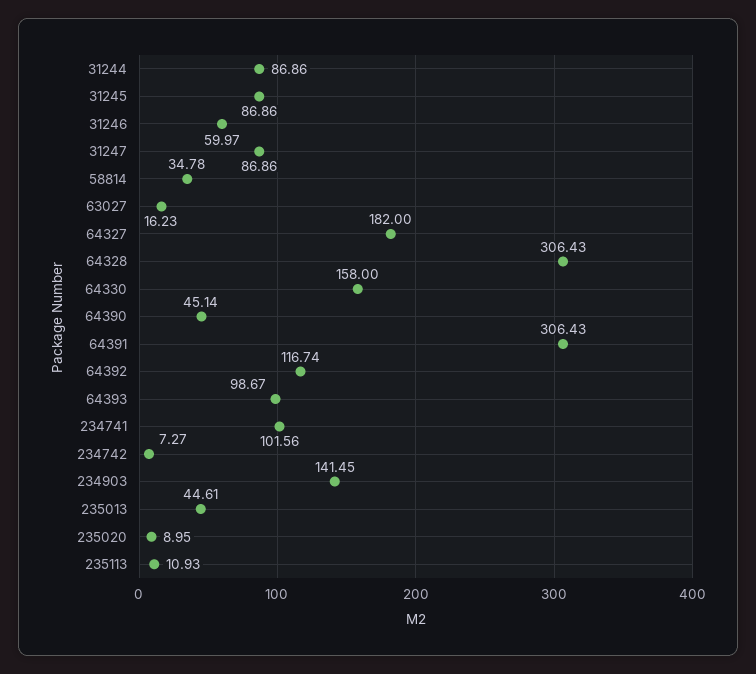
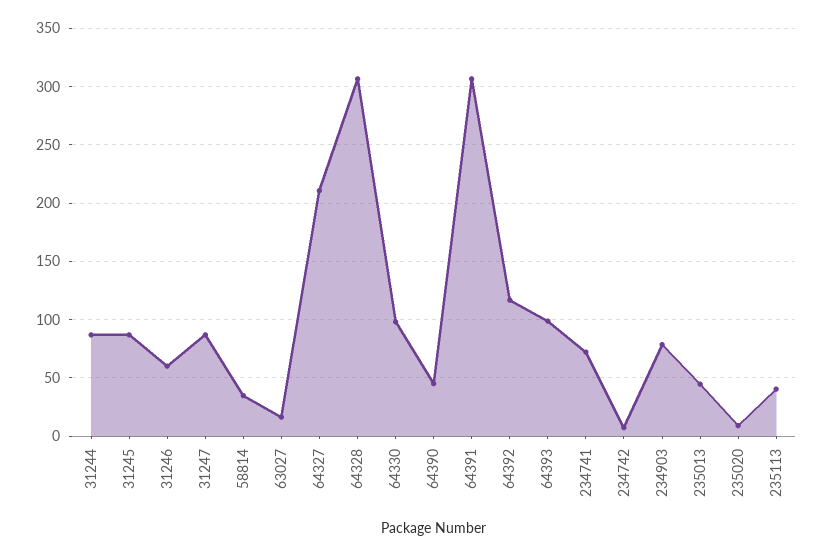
64327: 182 -> 210
64330: 158 -> 100
234741: 101.56 -> 70
234903: 141.45 -> 80
235113: 10.93 -> 40

